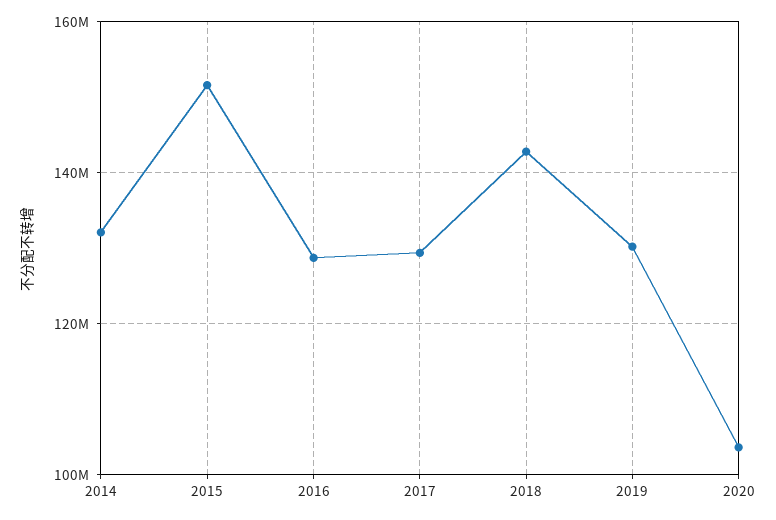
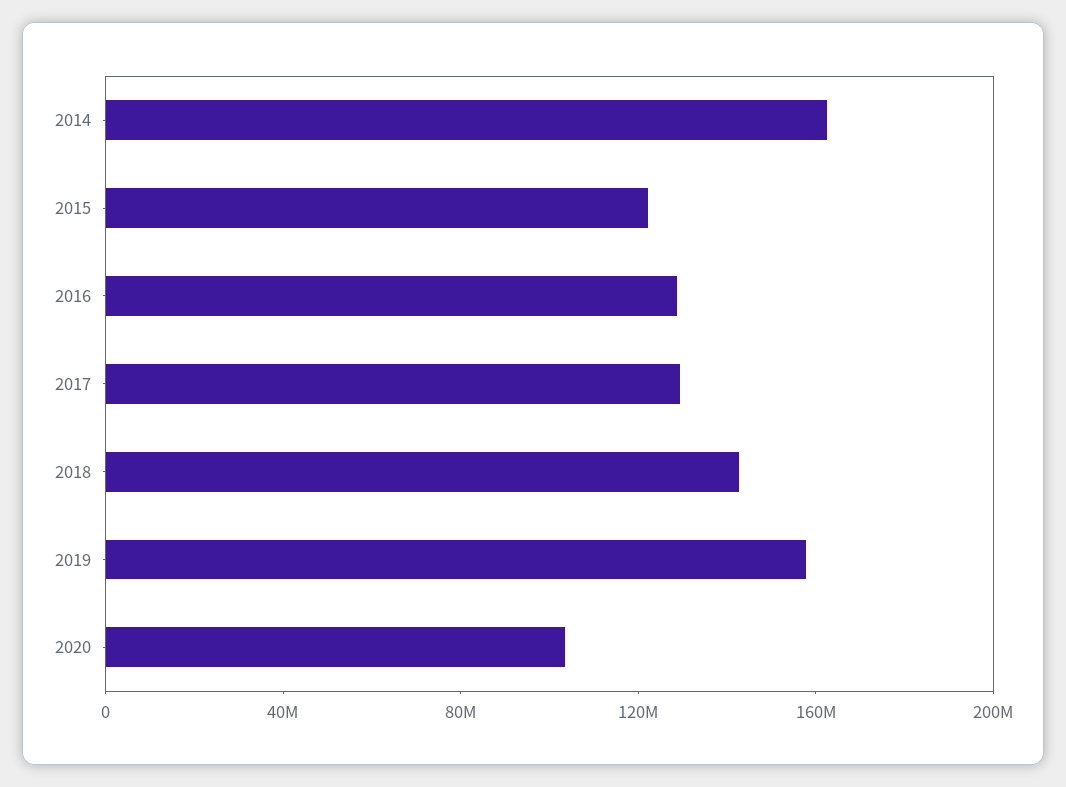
2014: 132000000 -> 160000000
2015: 152000000 -> 120000000
2019: 130000000 -> 160000000

